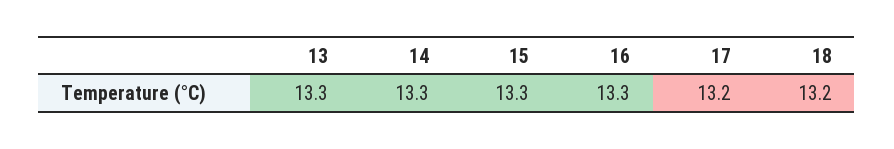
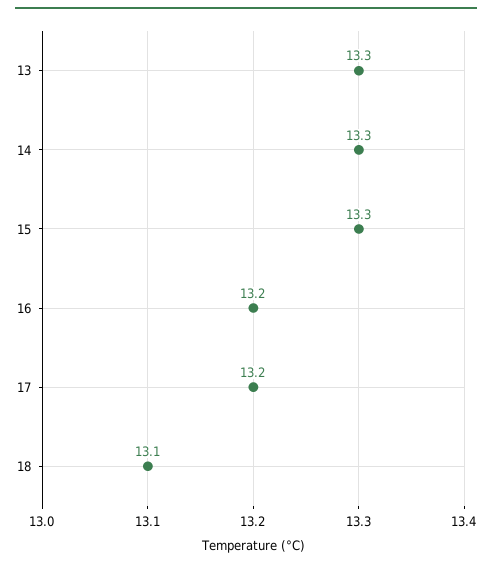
16: 13.3 -> 13.2
18: 13.2 -> 13.1

